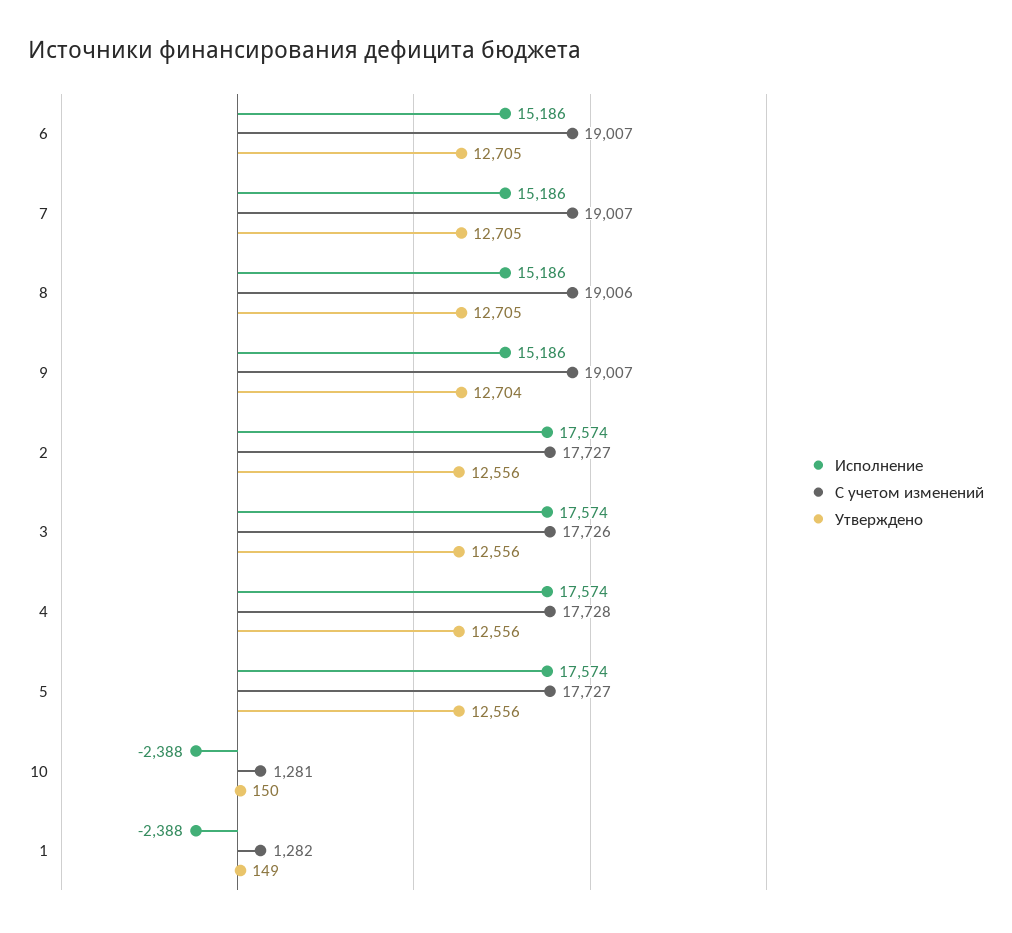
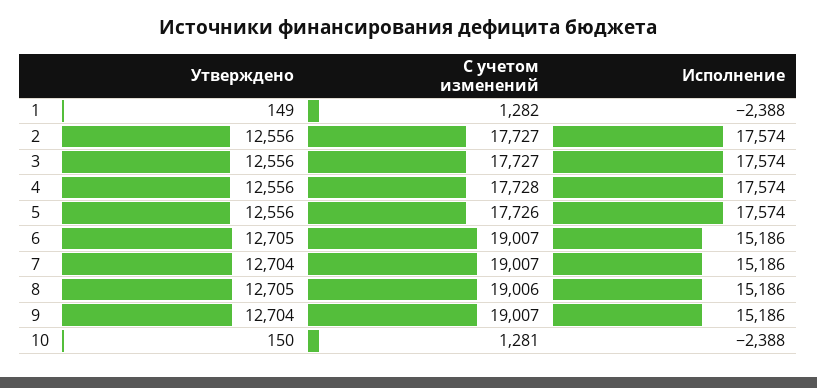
Утверждено, 7: 12705 -> 12704
С учетом изменений, 3: 17726 -> 17727
С учетом изменений, 5: 17727 -> 17726

